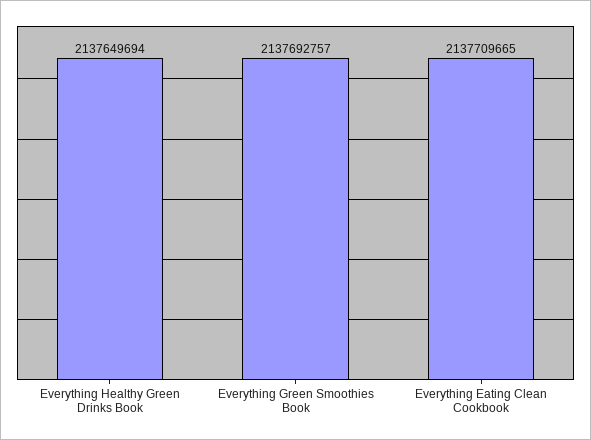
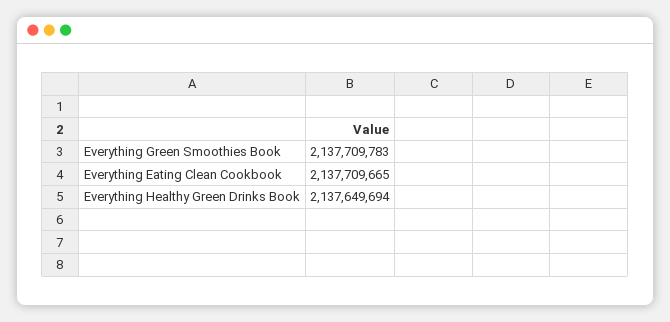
Everything Green Smoothies Book: 2137692757 -> 2137709783

